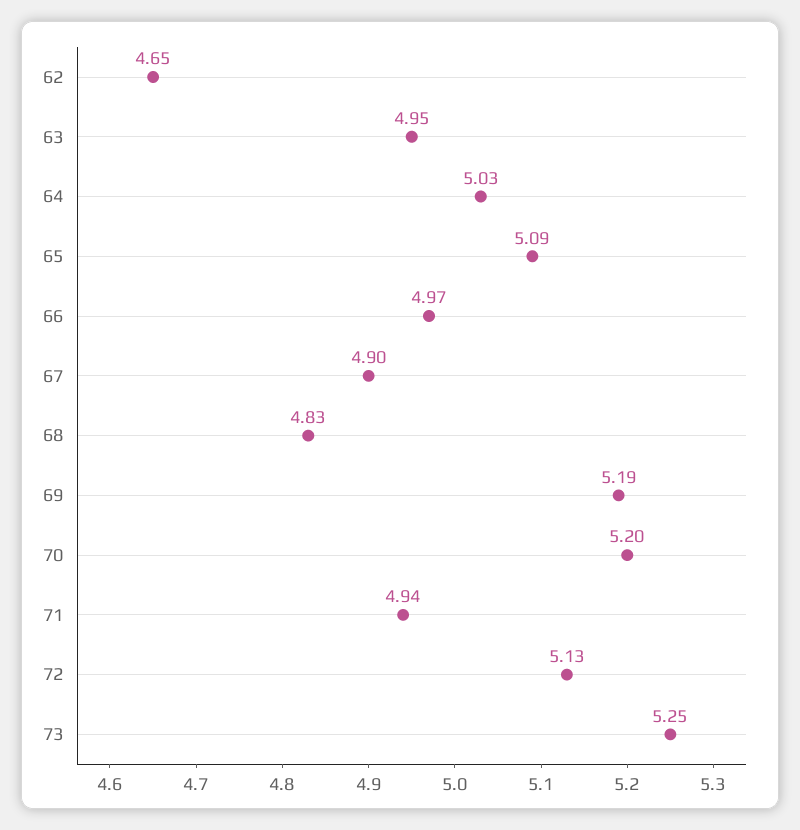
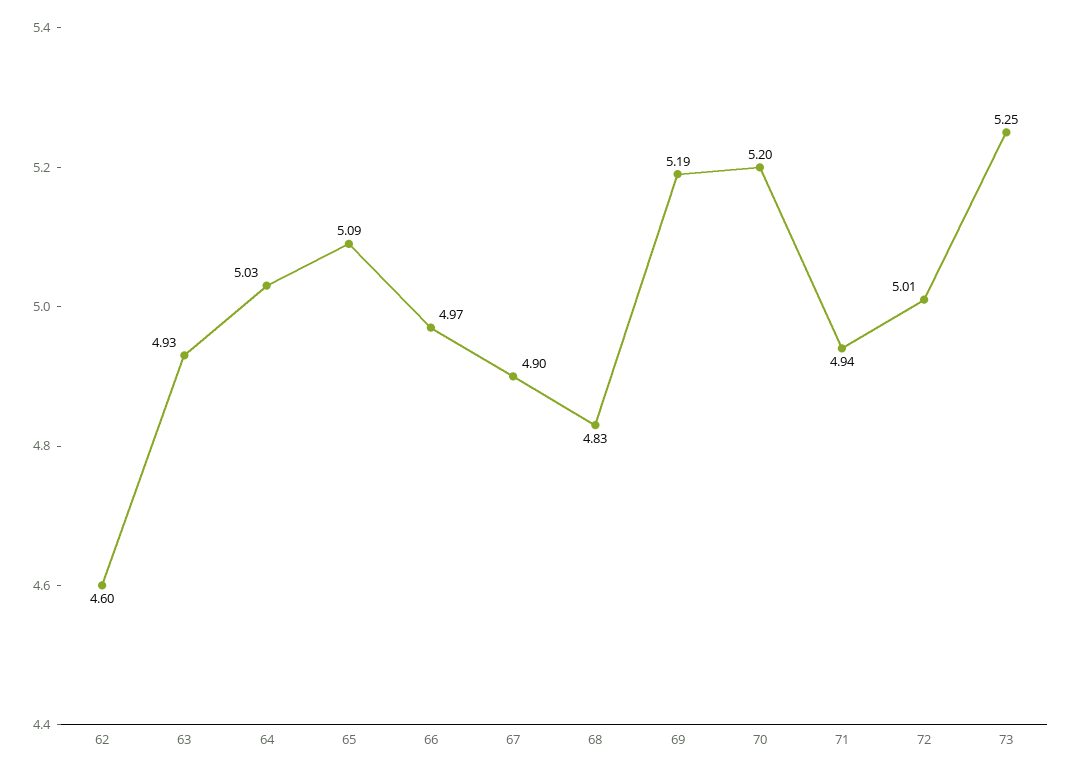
62: 4.65 -> 4.6
63: 4.95 -> 4.93
72: 5.13 -> 5.01

